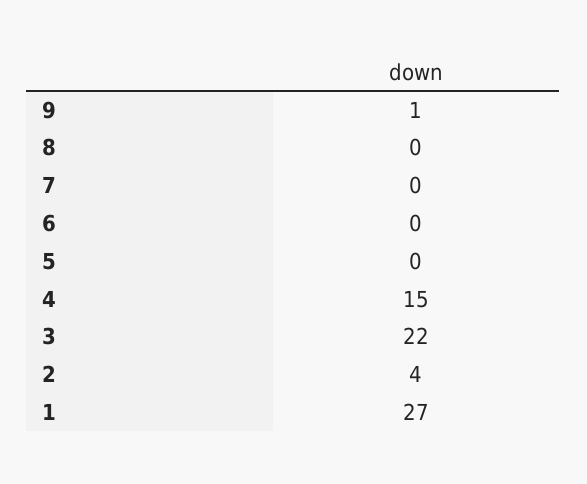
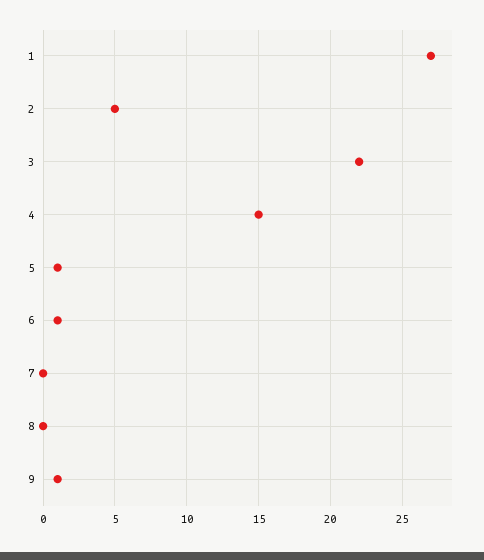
6: 0 -> 1
5: 0 -> 1
2: 4 -> 5

